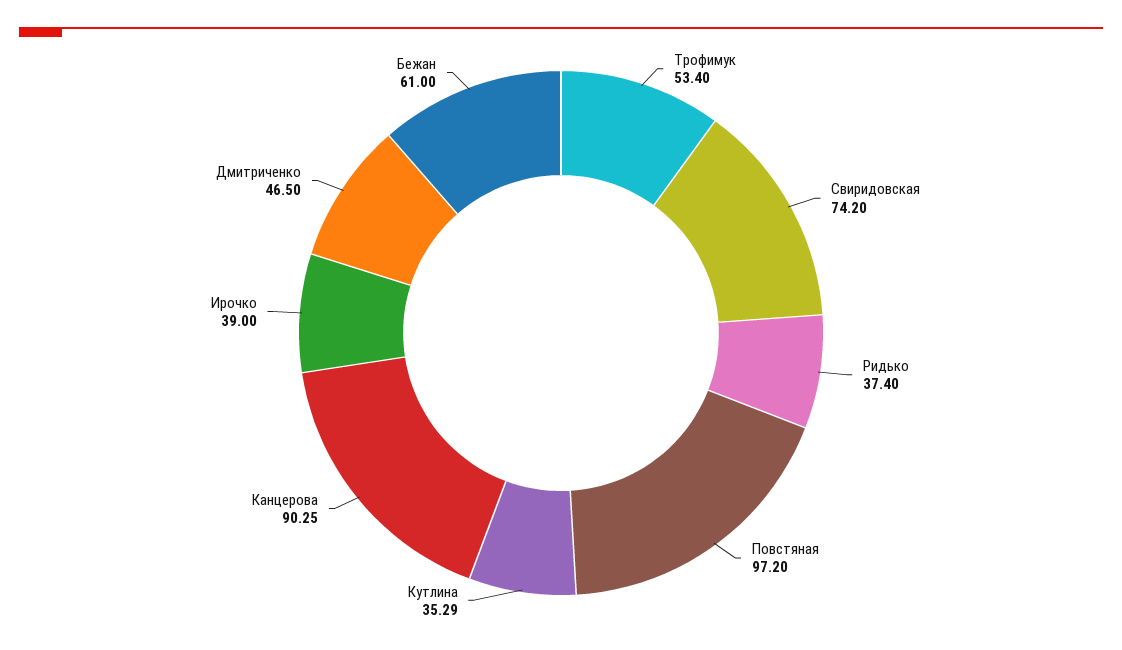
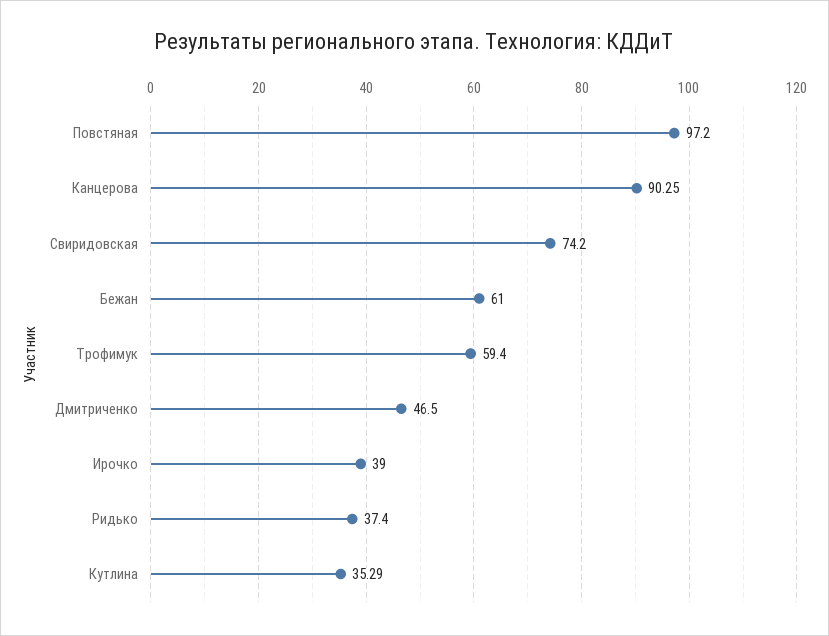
Трофимук: 53.4 -> 59.4

